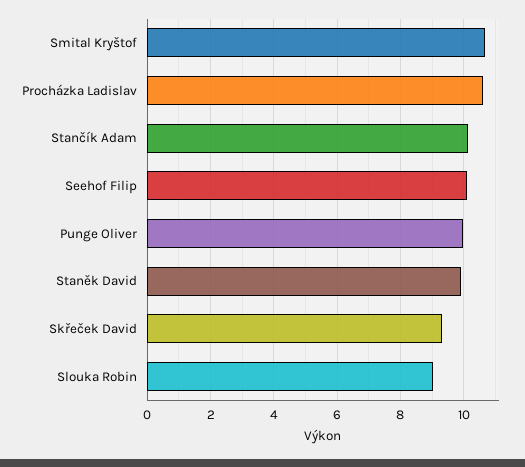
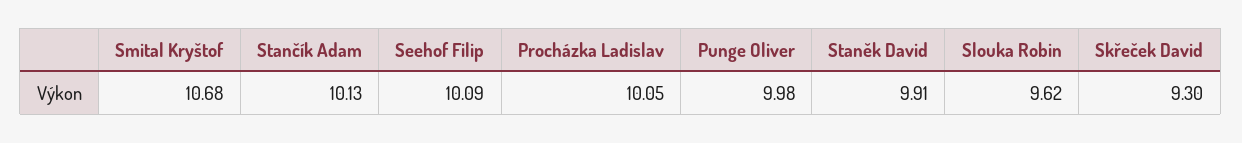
Procházka Ladislav: 10.6 -> 10.05
Slouka Robin: 9 -> 9.62

